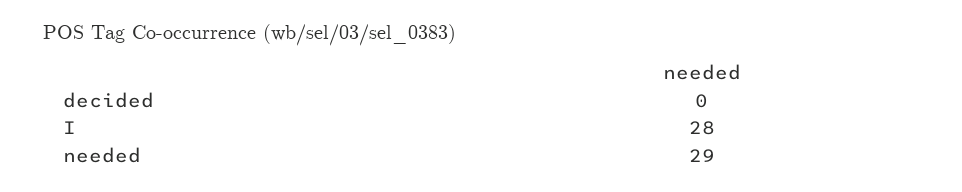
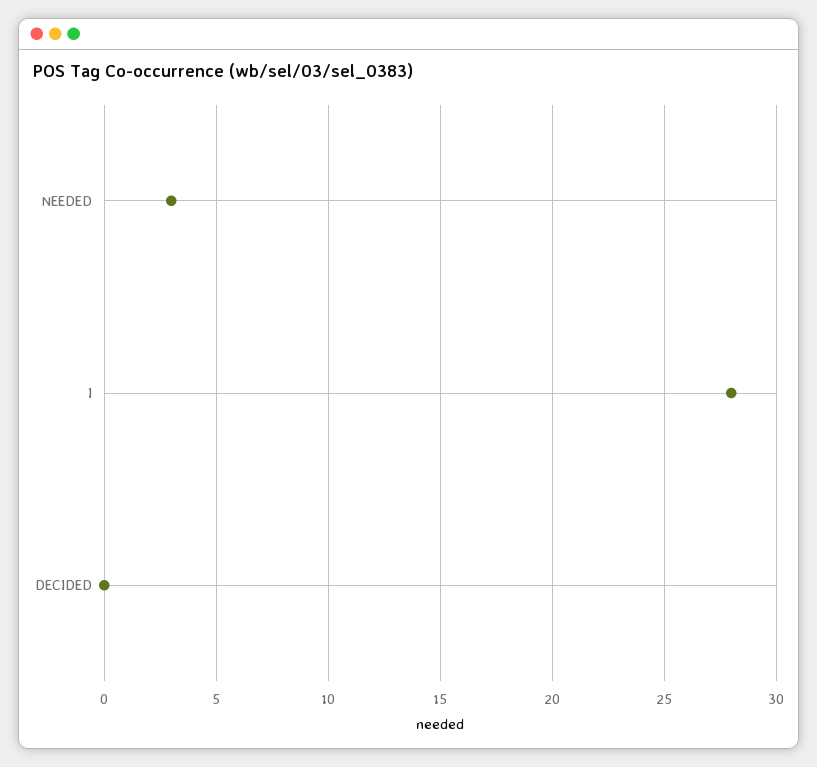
needed: 29 -> 3

